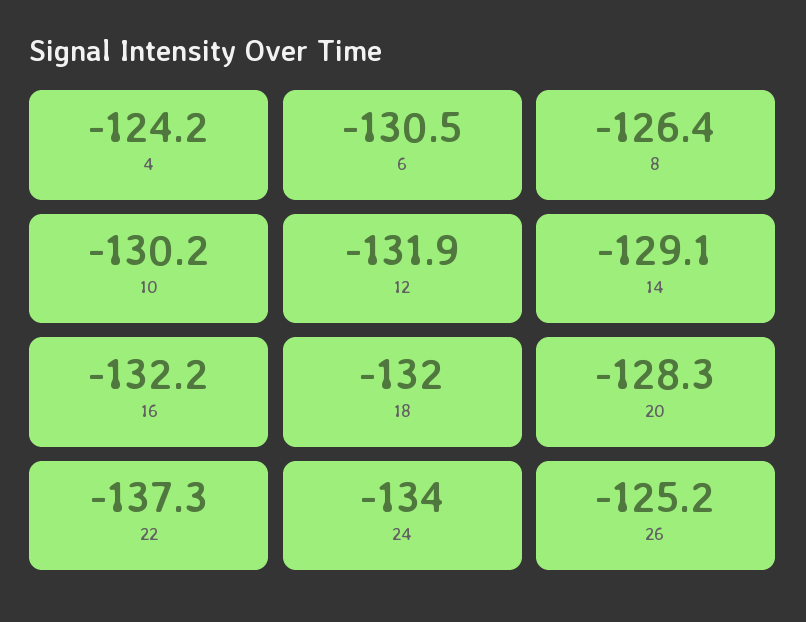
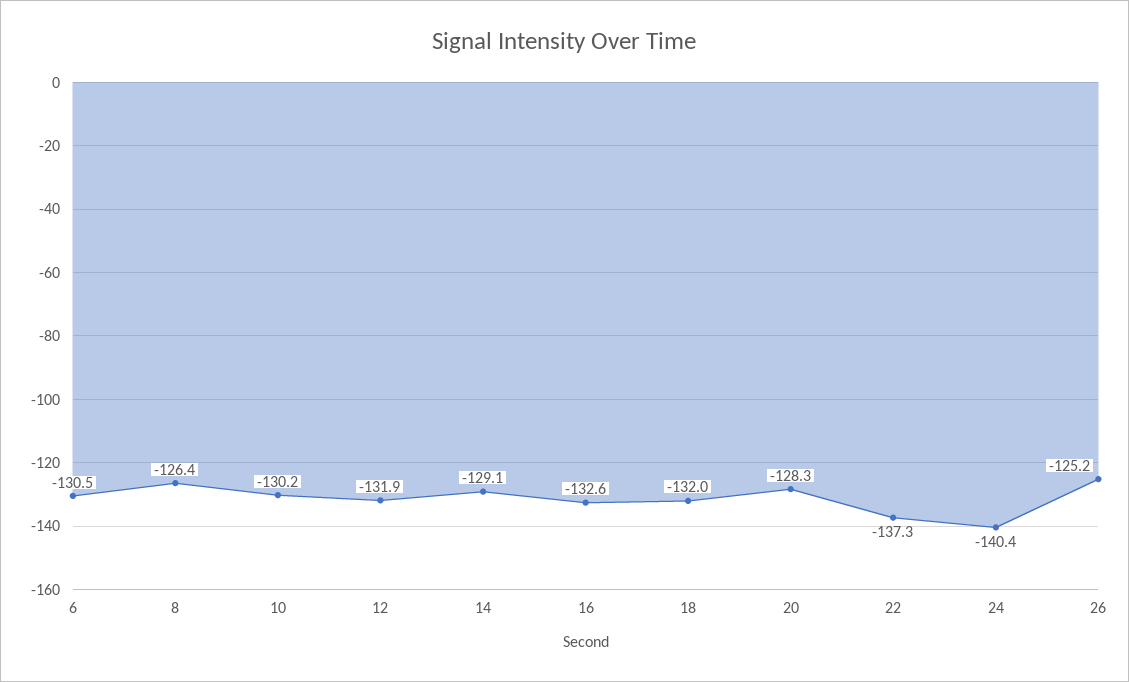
4: -124.2 -> none
16: -132.2 -> -132.6
24: -134 -> -140.4

